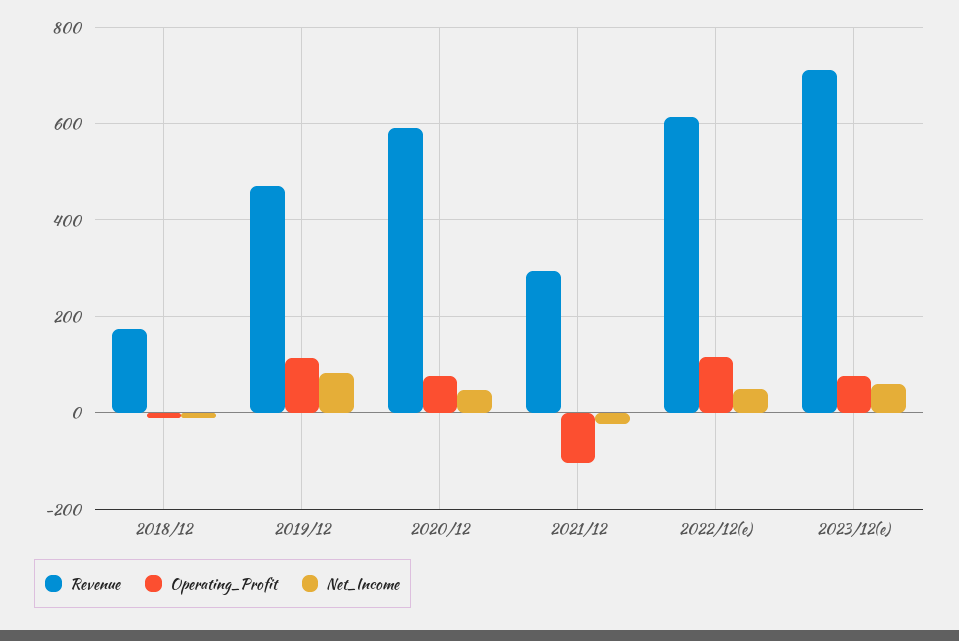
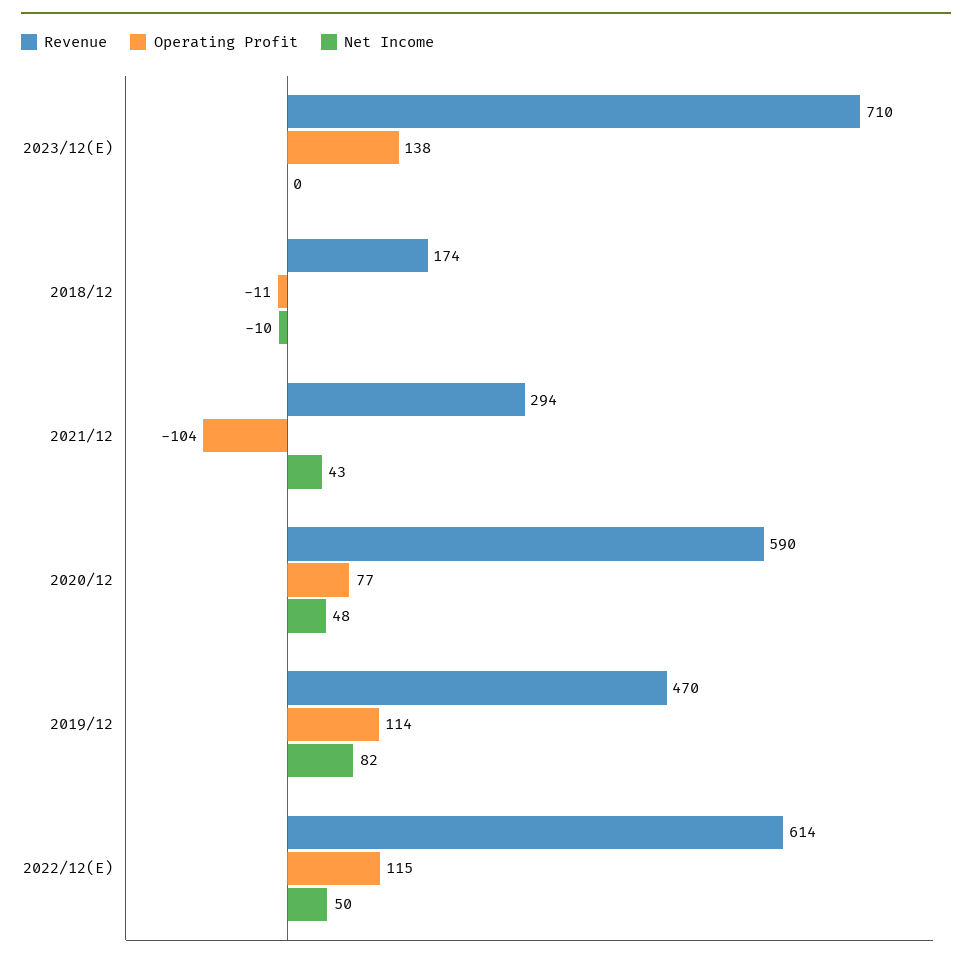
Net_Income, 2021/12: -20 -> 43
Operating_Profit, 2023/12(e): 80 -> 138
Net_Income, 2023/12(e): 60 -> 0

